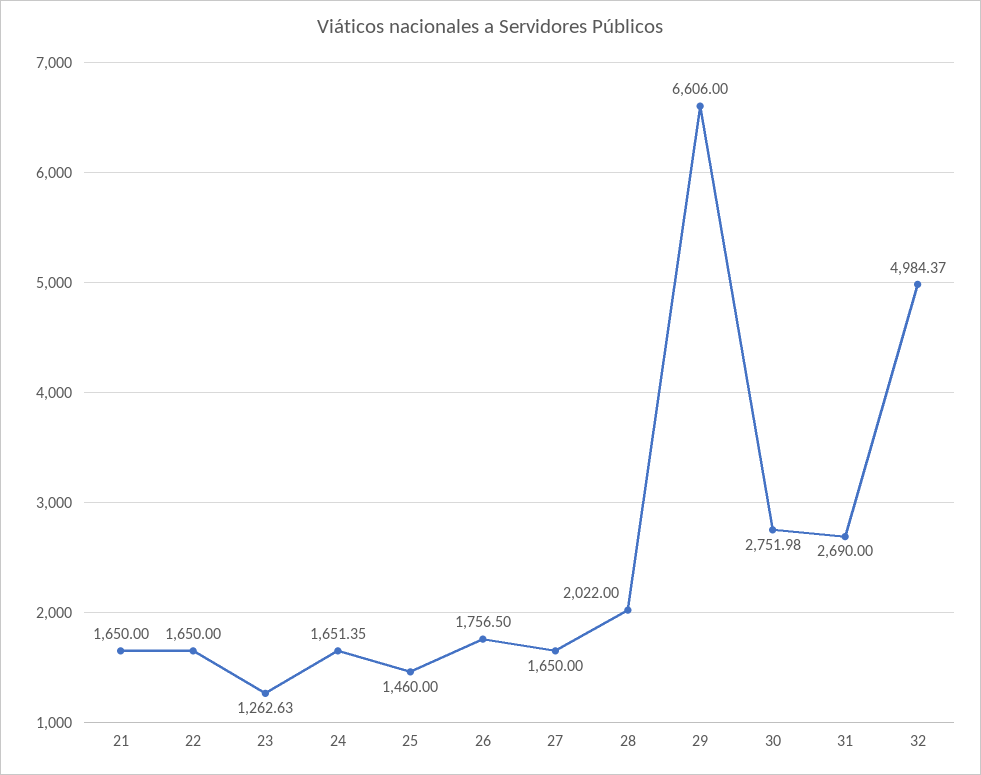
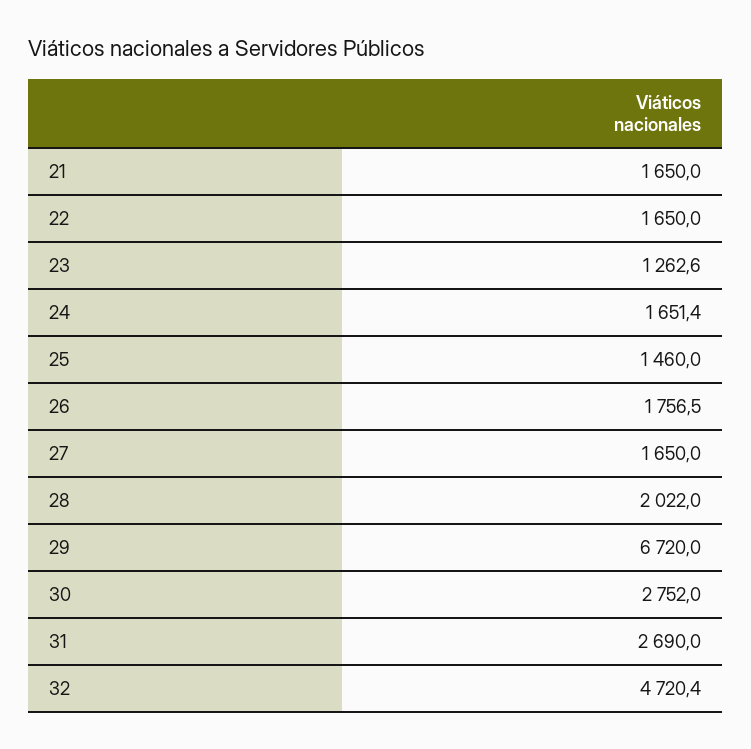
29: 6606 -> 6720
32: 4984.37 -> 4720.4

